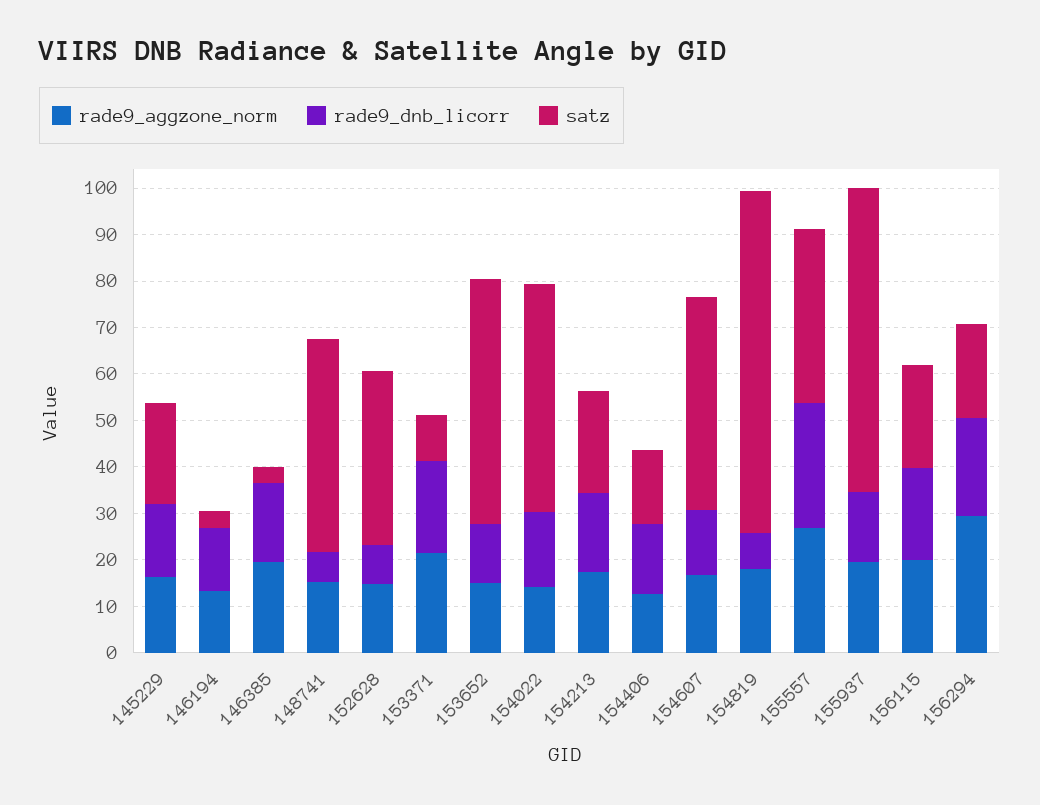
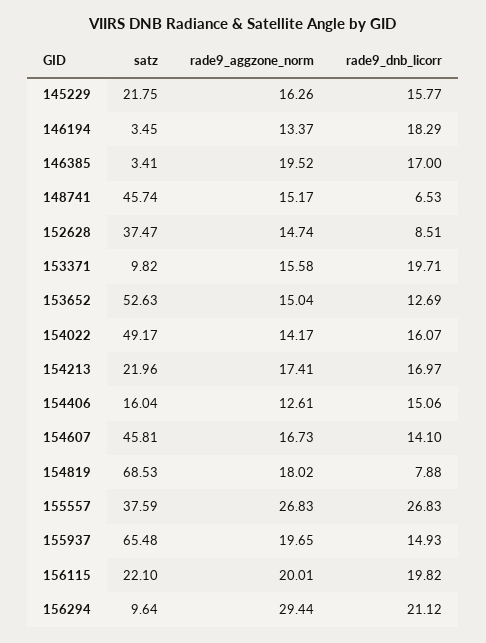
rade9_dnb_licorr, 146194: 14 -> 18.29
rade9_aggzone_norm, 153371: 22 -> 15.58
satz, 154819: 74 -> 68.53
satz, 156294: 20 -> 9.64

